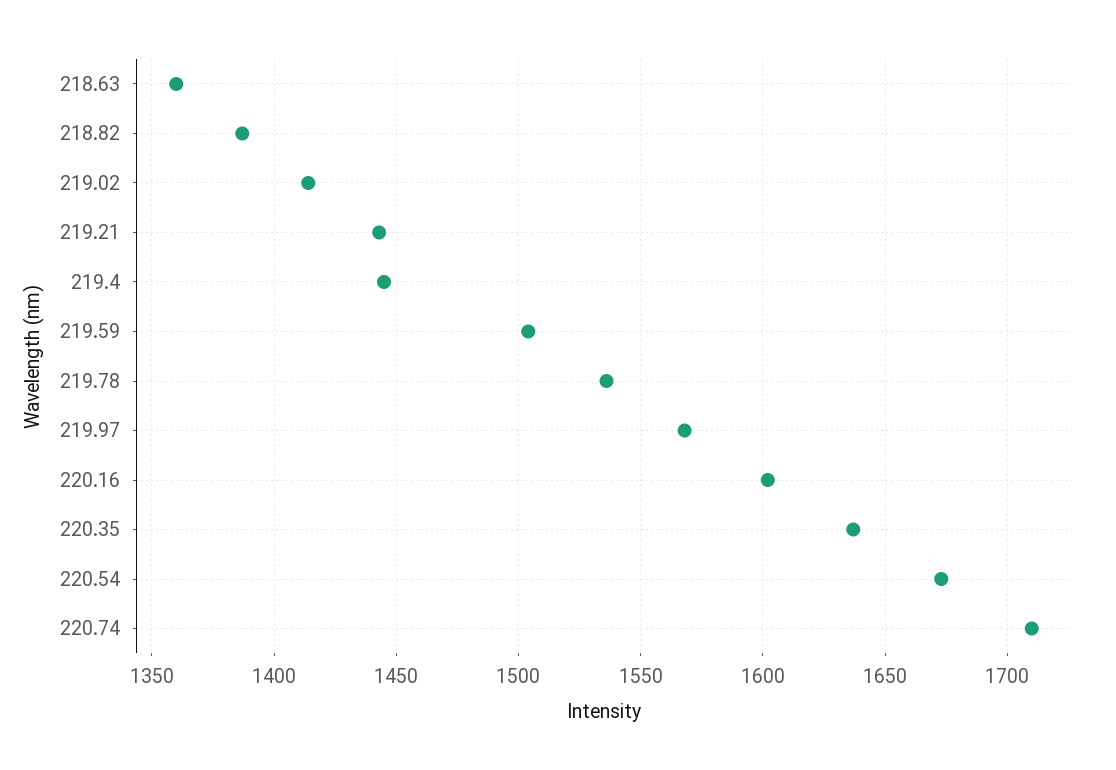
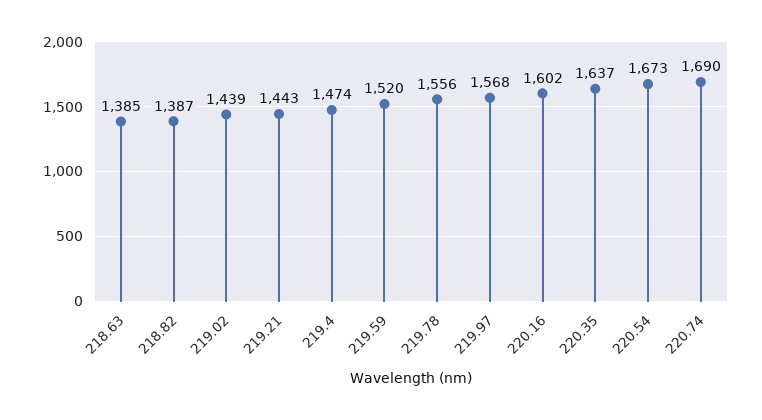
218.63: 1360 -> 1385
219.02: 1415 -> 1439
219.4: 1445 -> 1474
219.59: 1505 -> 1520
219.78: 1535 -> 1556
220.74: 1710 -> 1690

